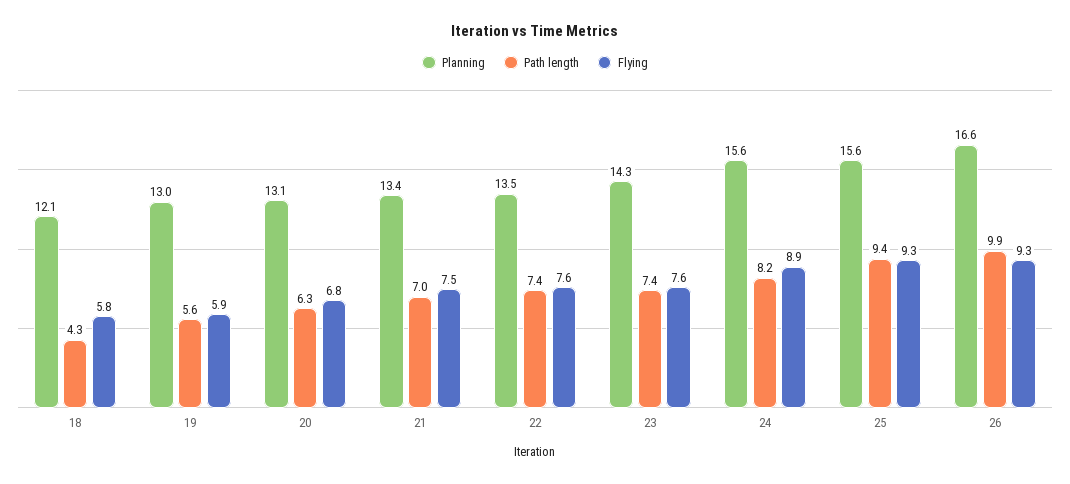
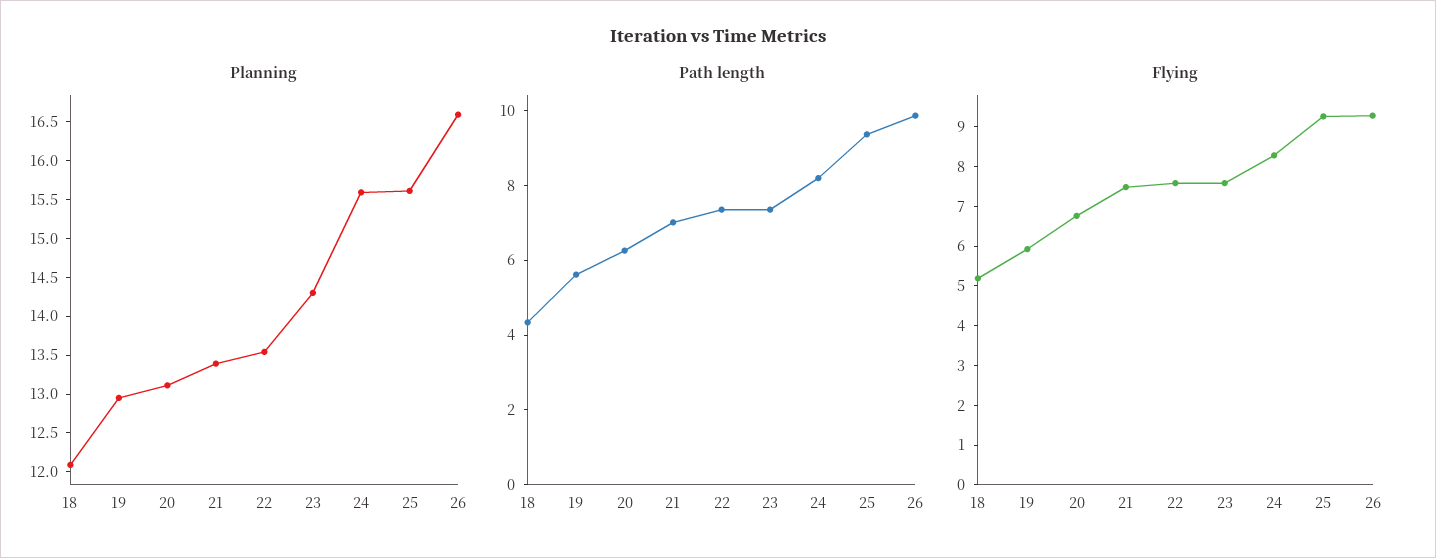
Flying, 18: 5.8 -> 5.25
Flying, 24: 8.9 -> 8.25

